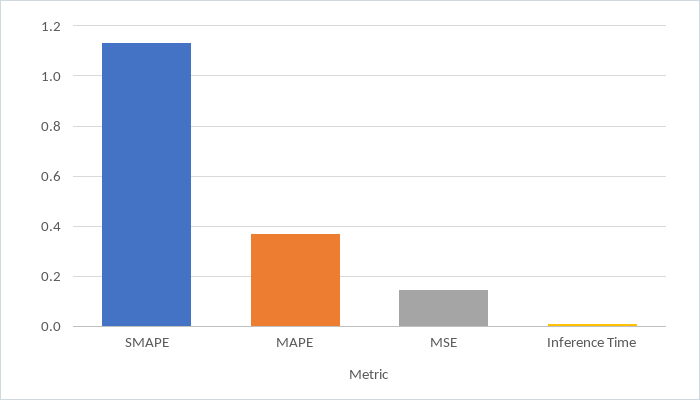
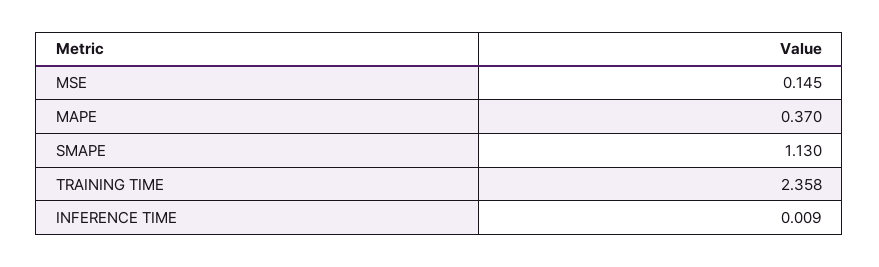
TRAINING TIME: none -> 2.358

